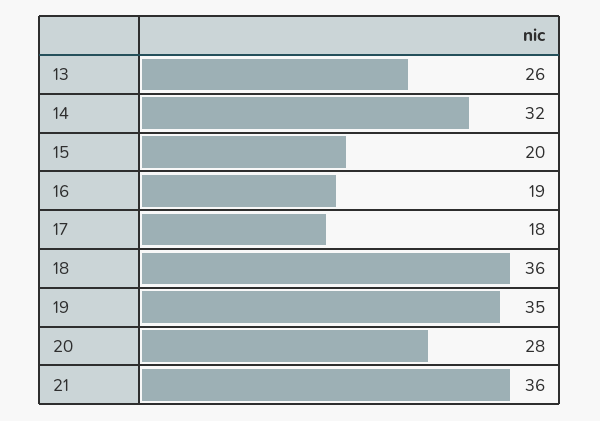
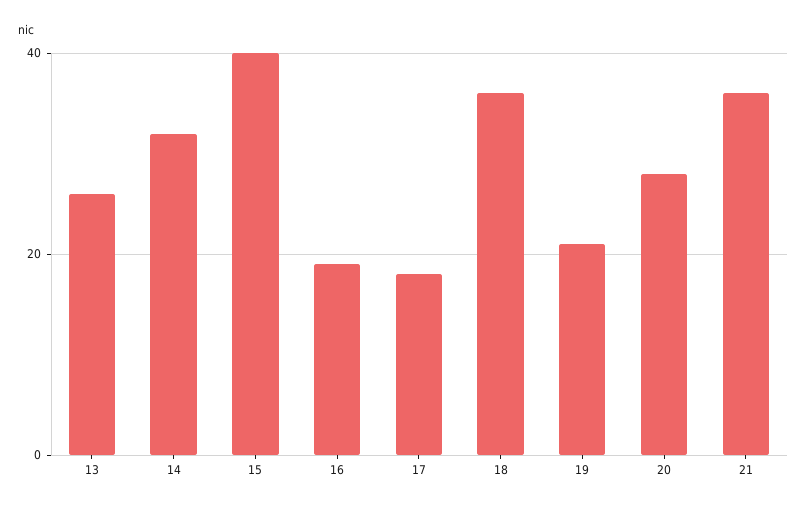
15: 20 -> 40
19: 35 -> 20

